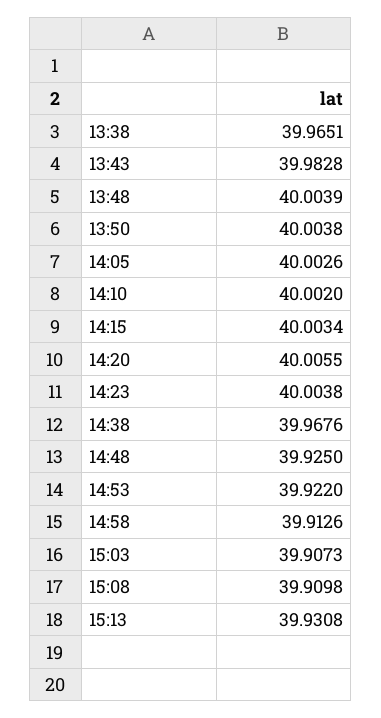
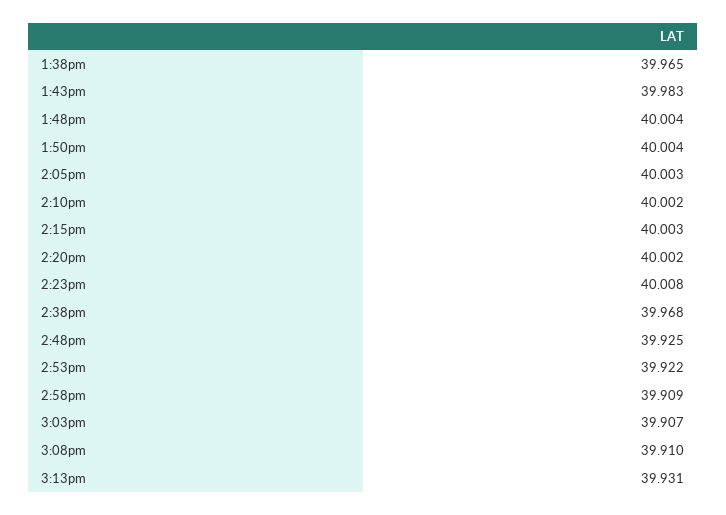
14:20: 40.0055 -> 40.002
14:23: 40.0038 -> 40.008
14:58: 39.9126 -> 39.909

